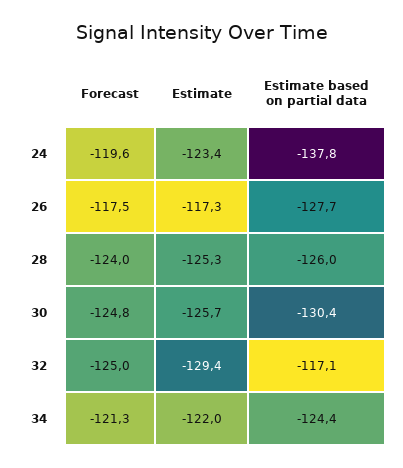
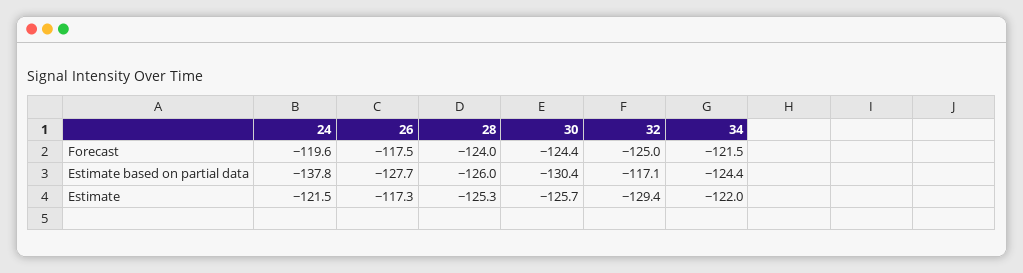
Estimate, 24: -123.4 -> -121.5
Forecast, 30: -124.8 -> -124.4
Forecast, 34: -121.3 -> -121.5

